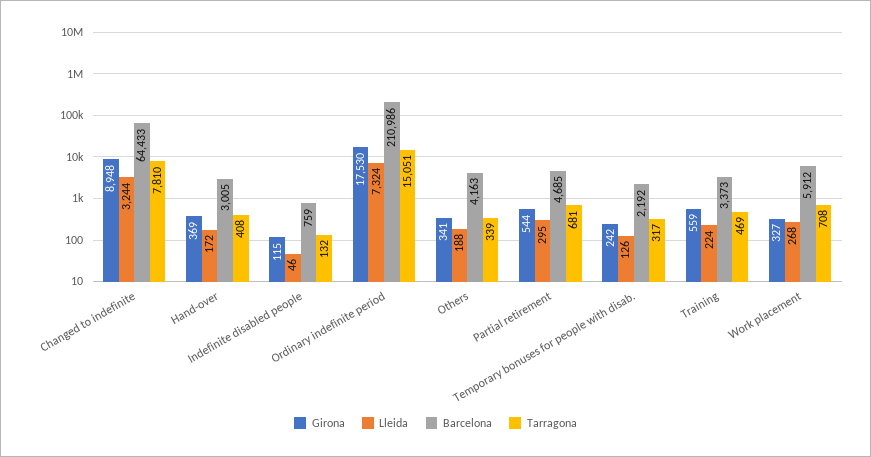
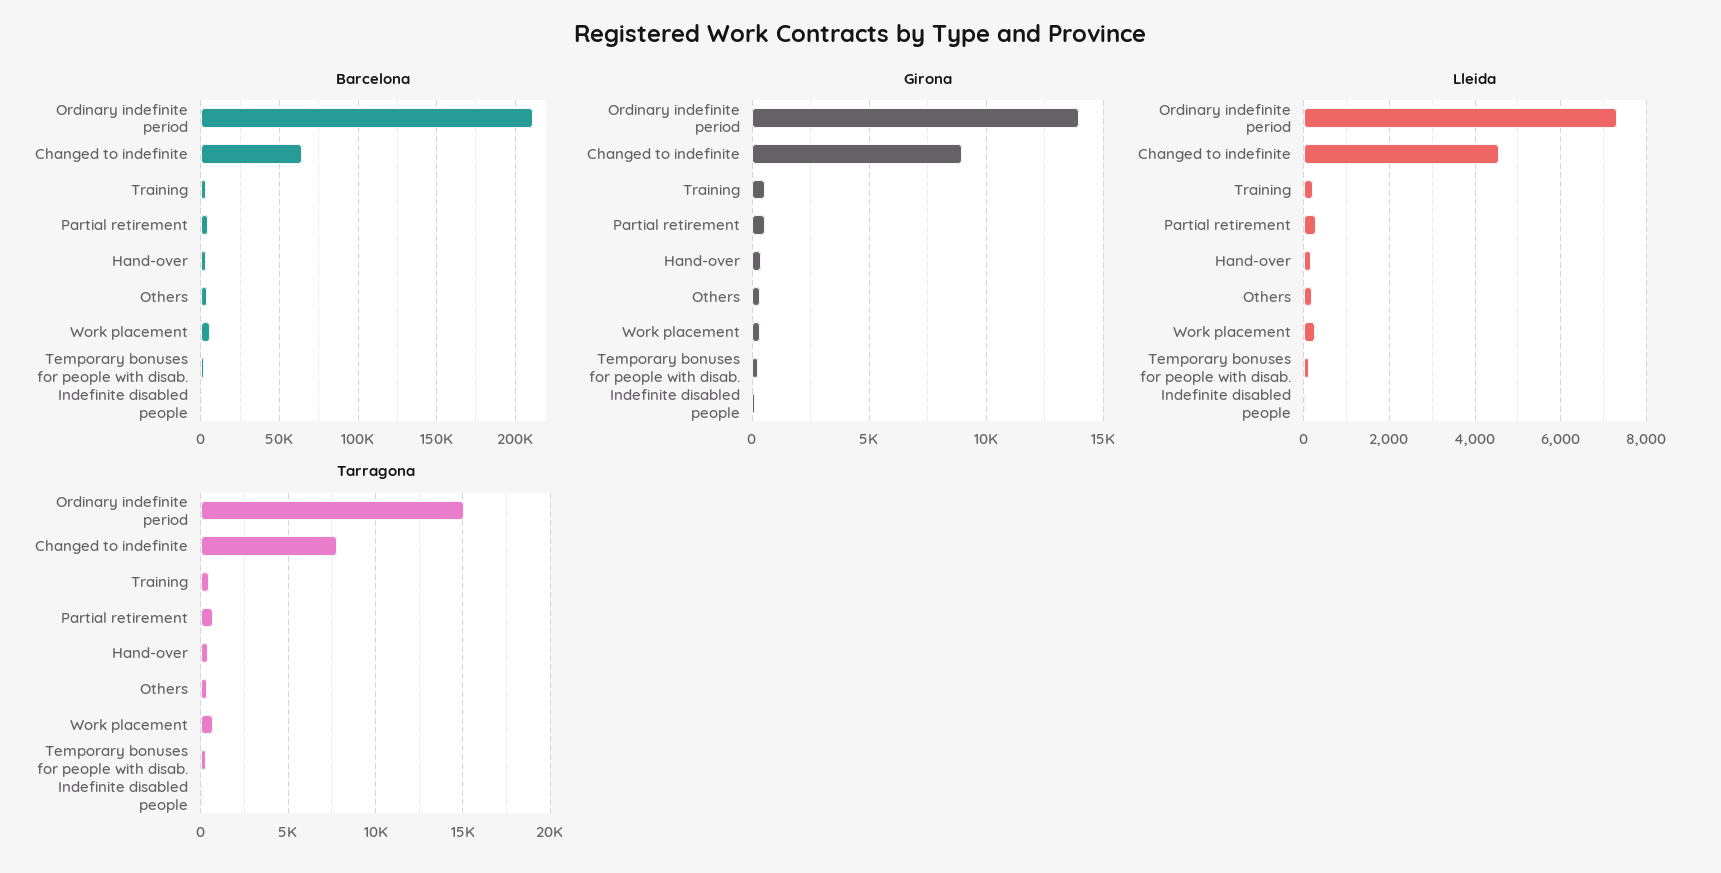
Lleida, Changed to indefinite: 3244 -> 4600
Girona, Ordinary indefinite period: 17530 -> 14000

